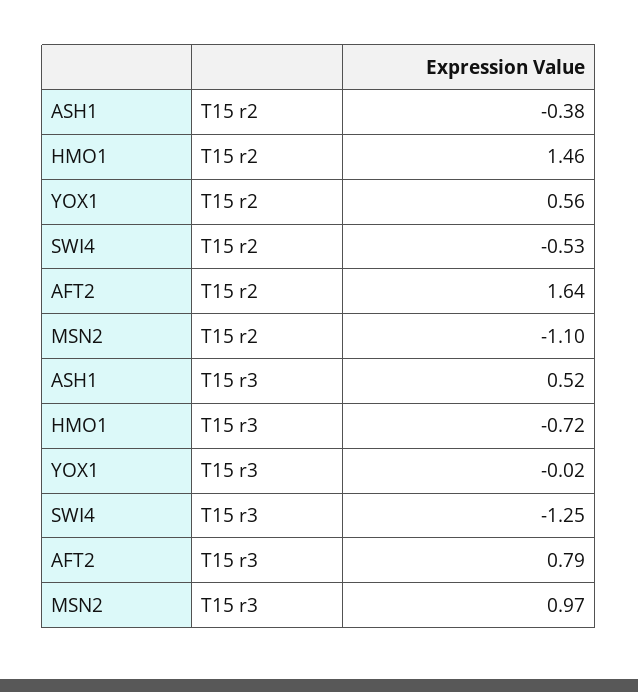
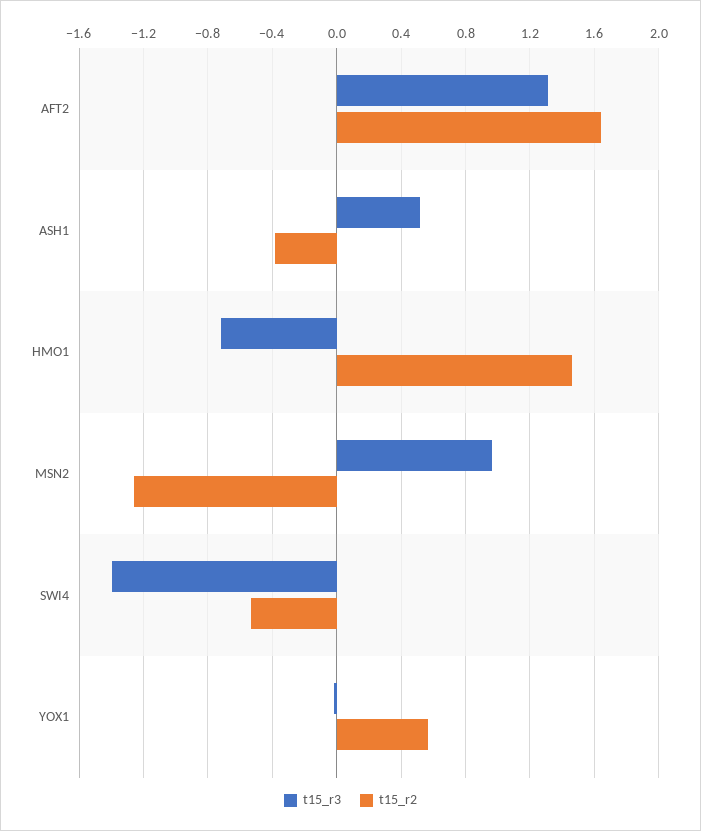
T15 r2, MSN2: -1.1 -> -1.25
T15 r3, SWI4: -1.25 -> -1.4
T15 r3, AFT2: 0.79 -> 1.3

